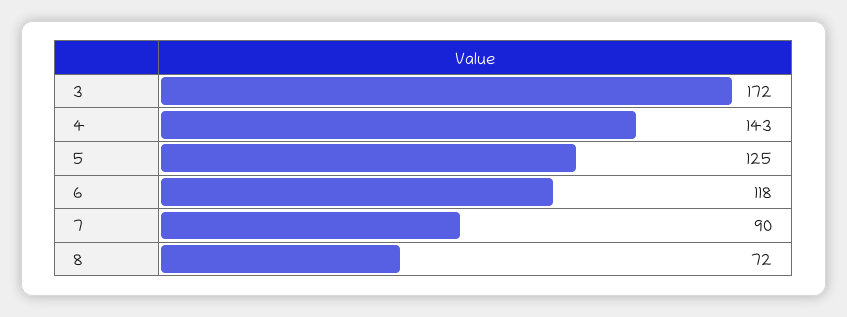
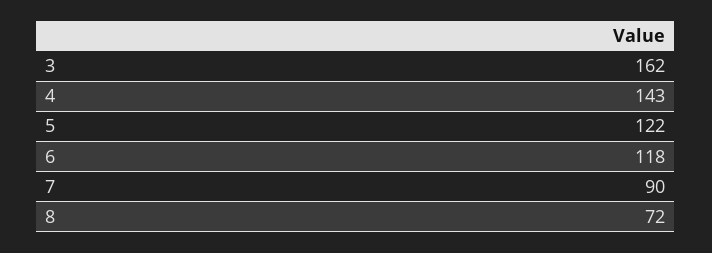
3: 172 -> 162
5: 125 -> 122

